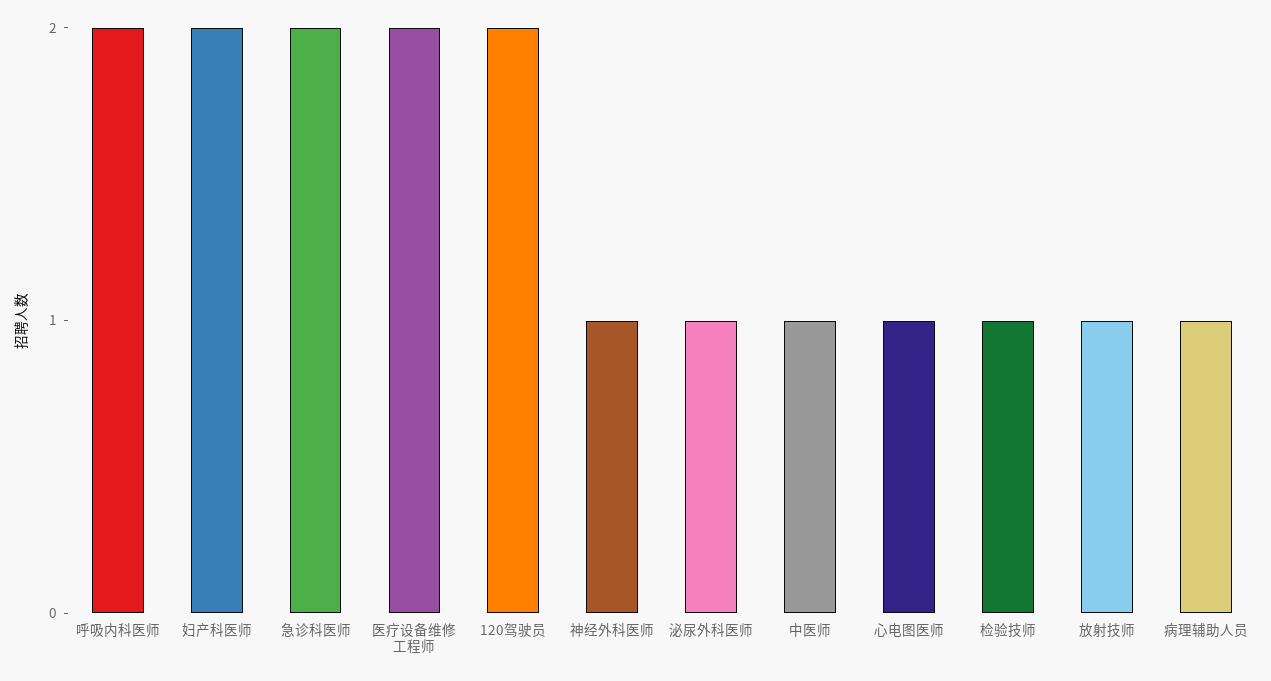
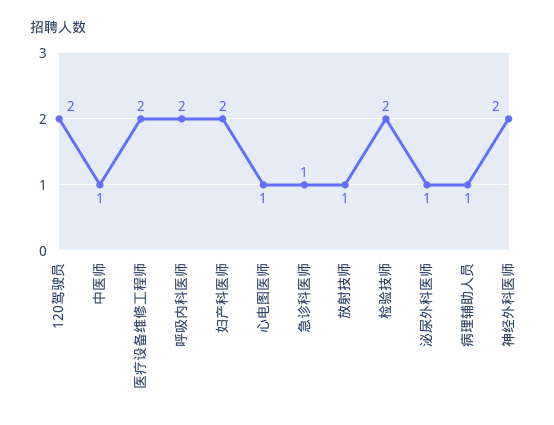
急诊科医师: 2 -> 1
神经外科医师: 1 -> 2
检验技师: 1 -> 2

